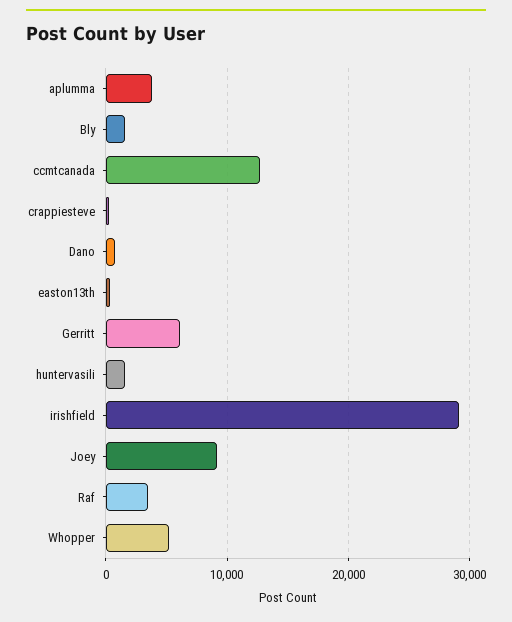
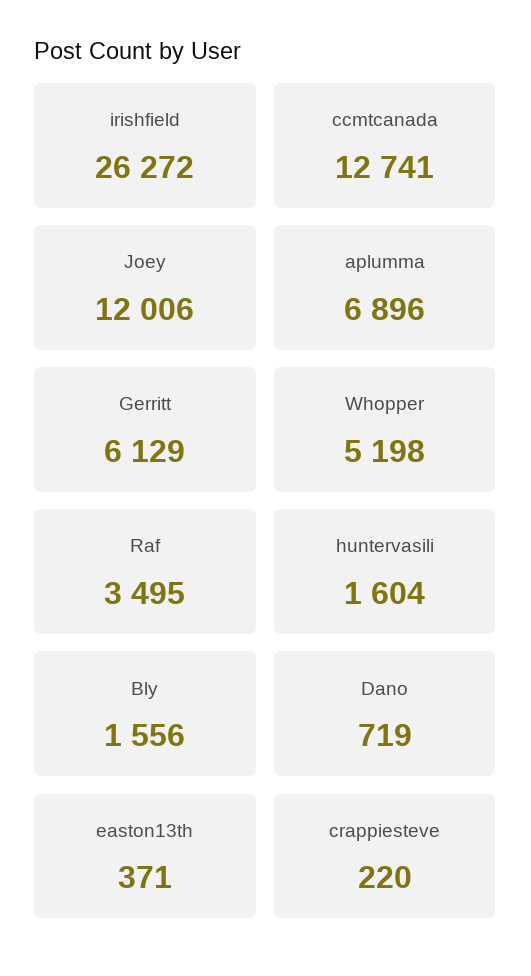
aplumma: 4000 -> 6896
irishfield: 29000 -> 26272
Joey: 9000 -> 12006

